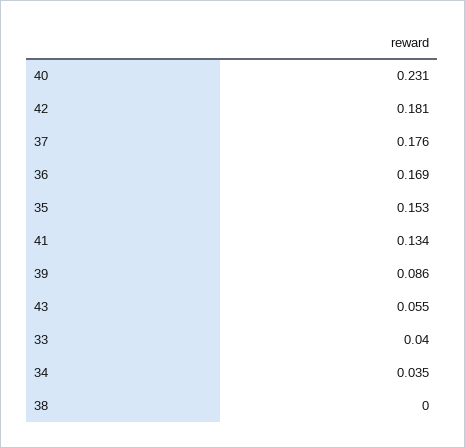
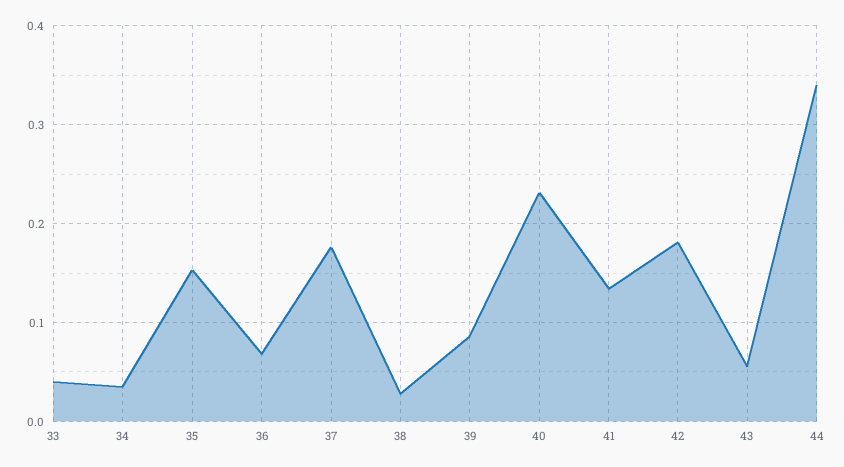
36: 0.169 -> 0.07
38: 0 -> 0.03
44: none -> 0.34

